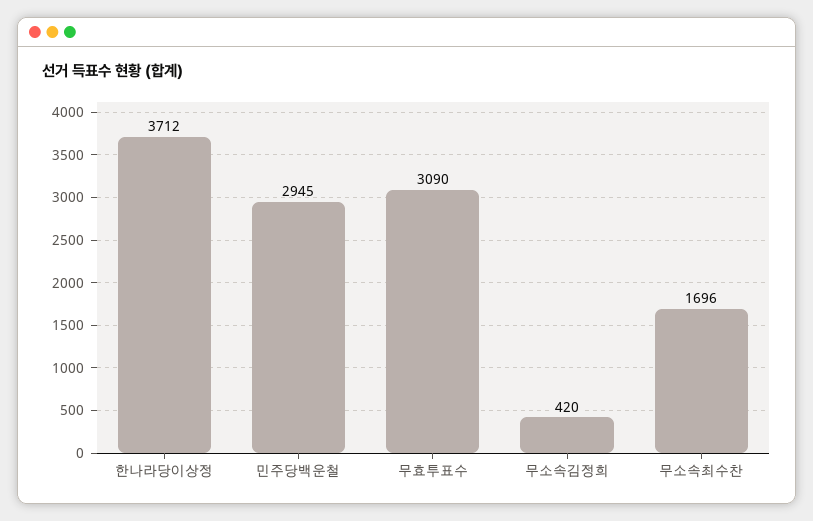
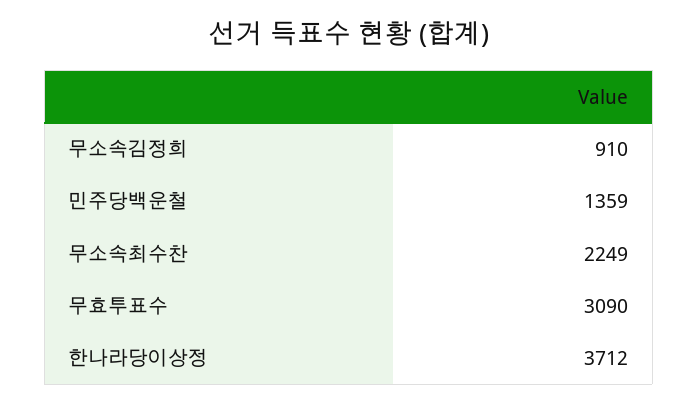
민주당백운철: 2945 -> 1359
무소속김정희: 420 -> 910
무소속최수찬: 1696 -> 2249

